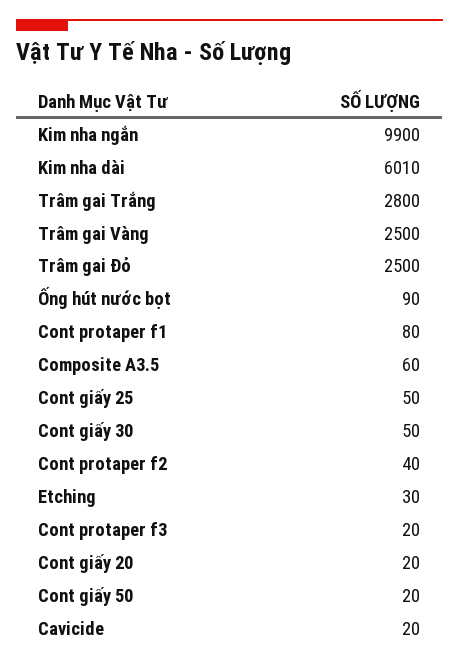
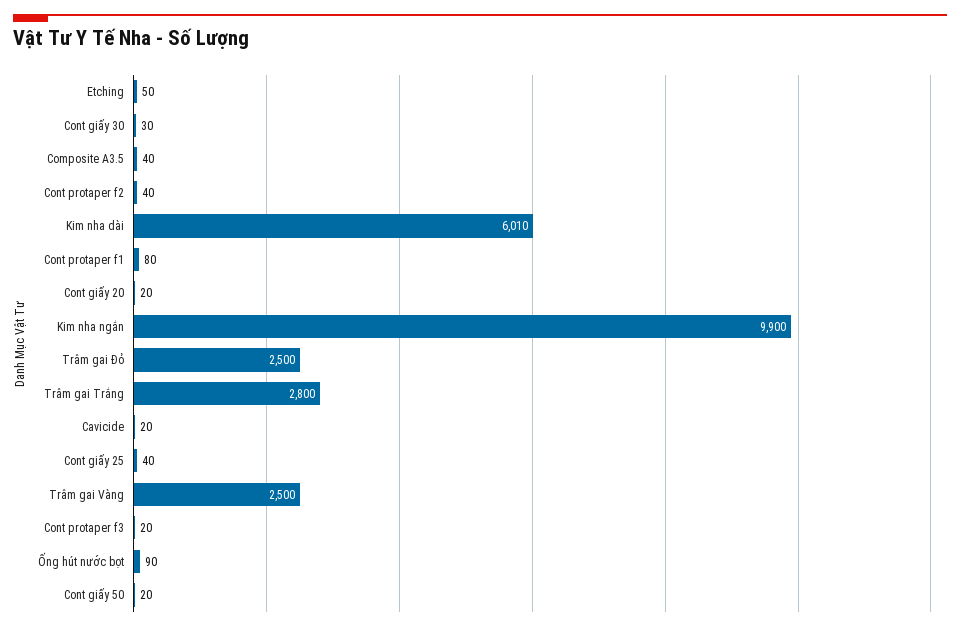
Composite A3.5: 60 -> 40
Cont giấy 25: 50 -> 40
Cont giấy 30: 50 -> 30
Etching: 30 -> 50

